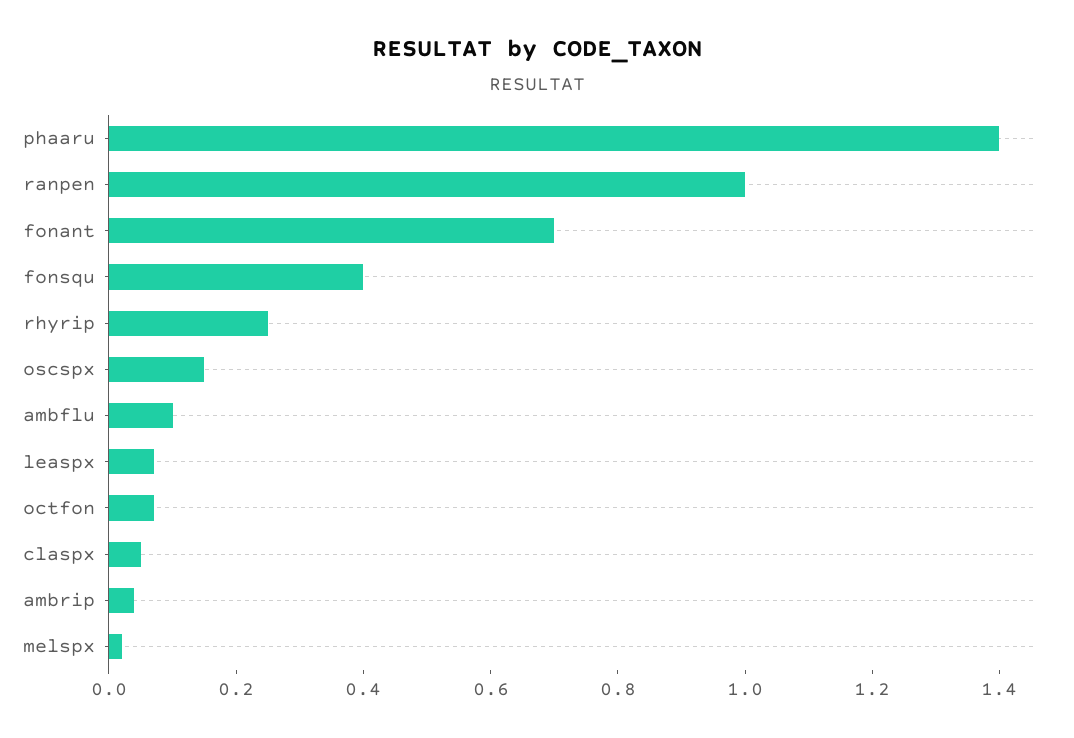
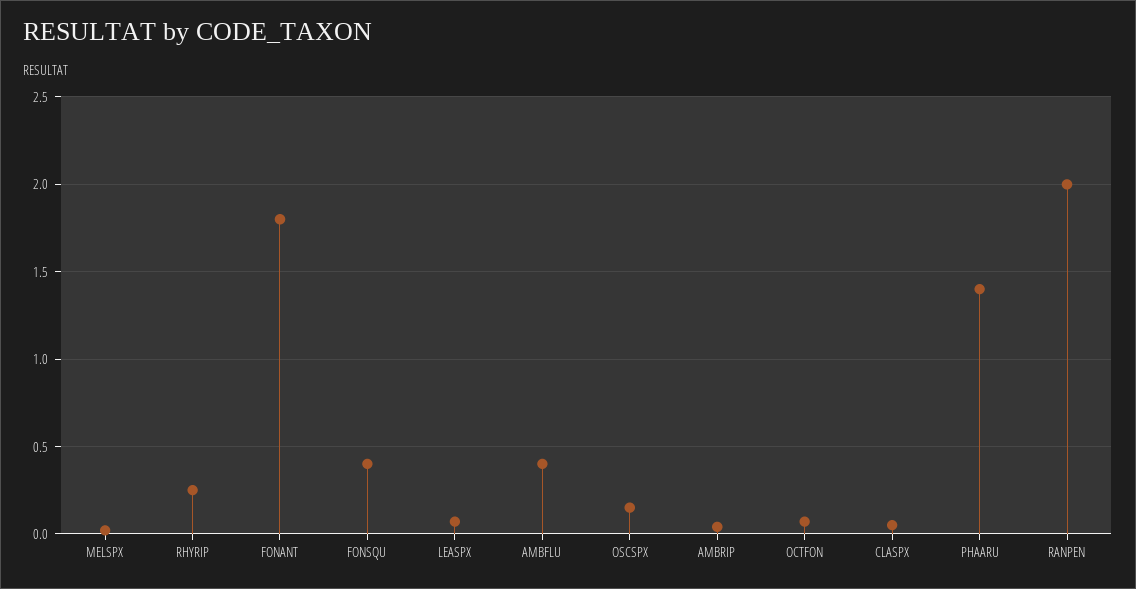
ranpen: 1 -> 2
fonant: 0.7 -> 1.8
ambflu: 0.1 -> 0.4

